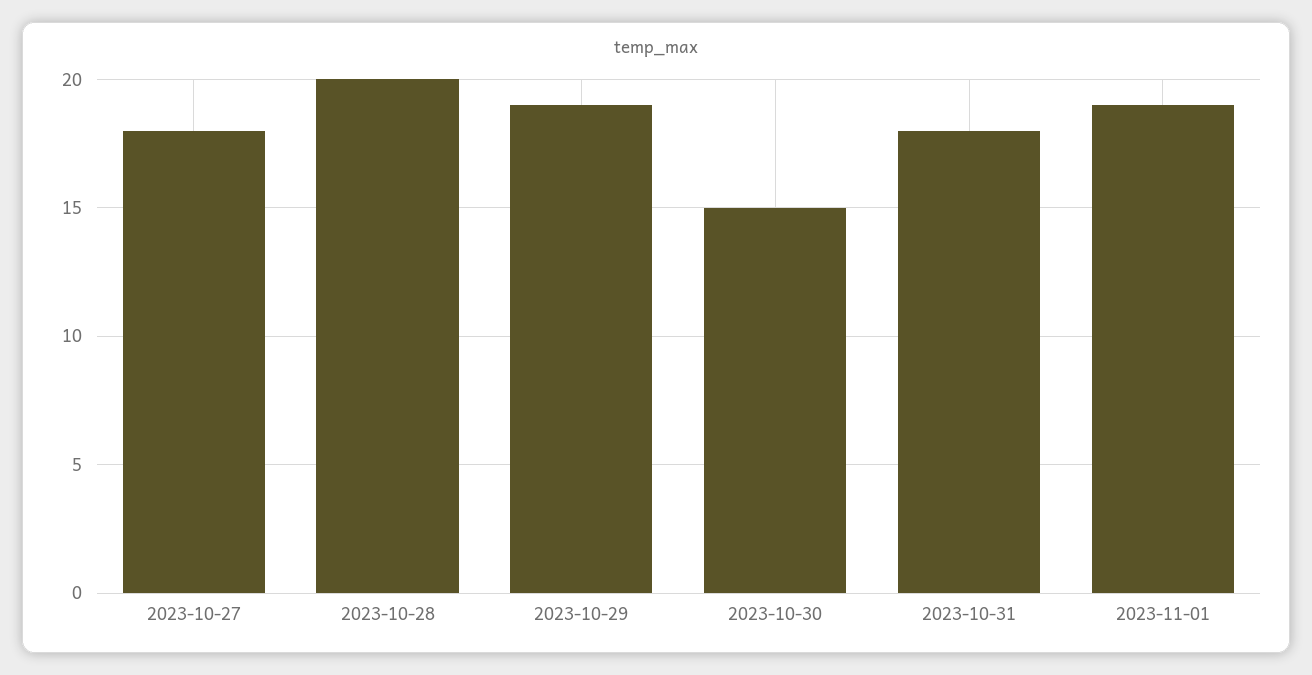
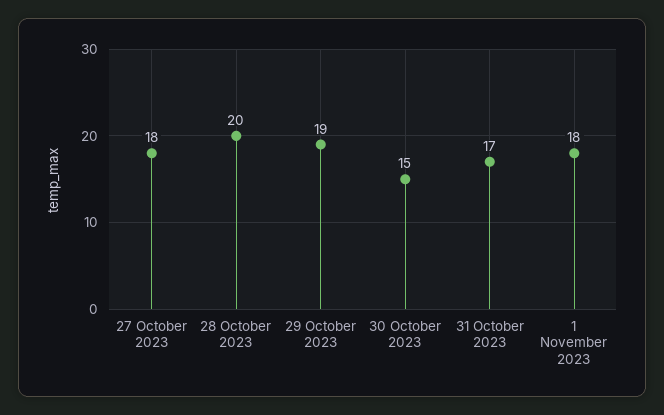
2023-10-31: 18 -> 17
2023-11-01: 19 -> 18

